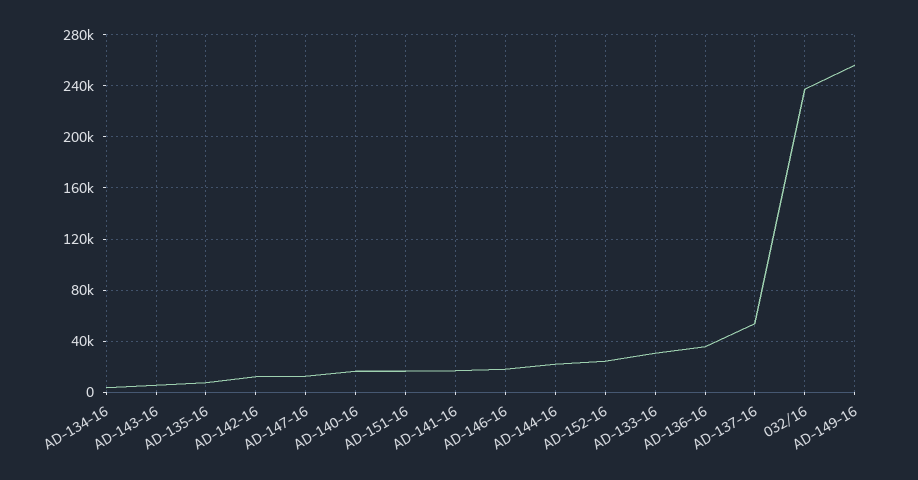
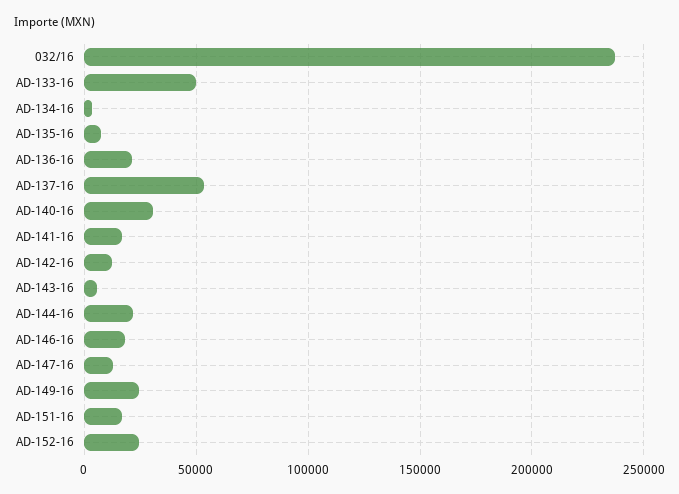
AD-140-16: 15000 -> 30000
AD-133-16: 30000 -> 50000
AD-136-16: 35000 -> 20000
AD-149-16: 255000 -> 25000

